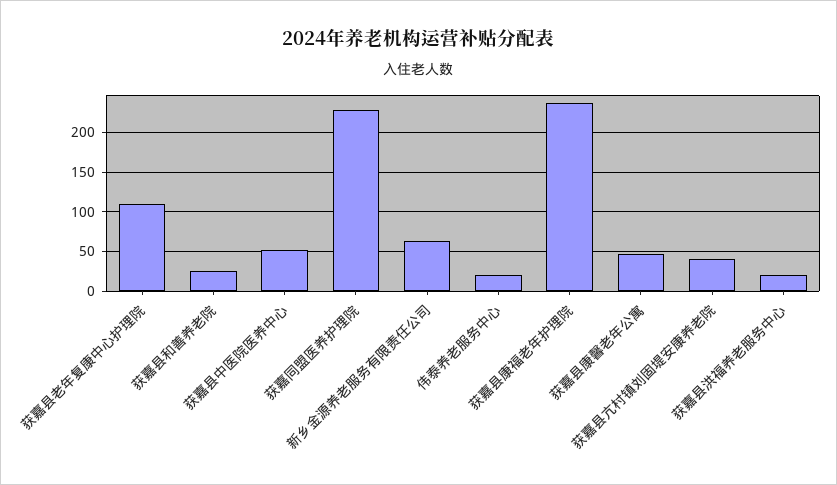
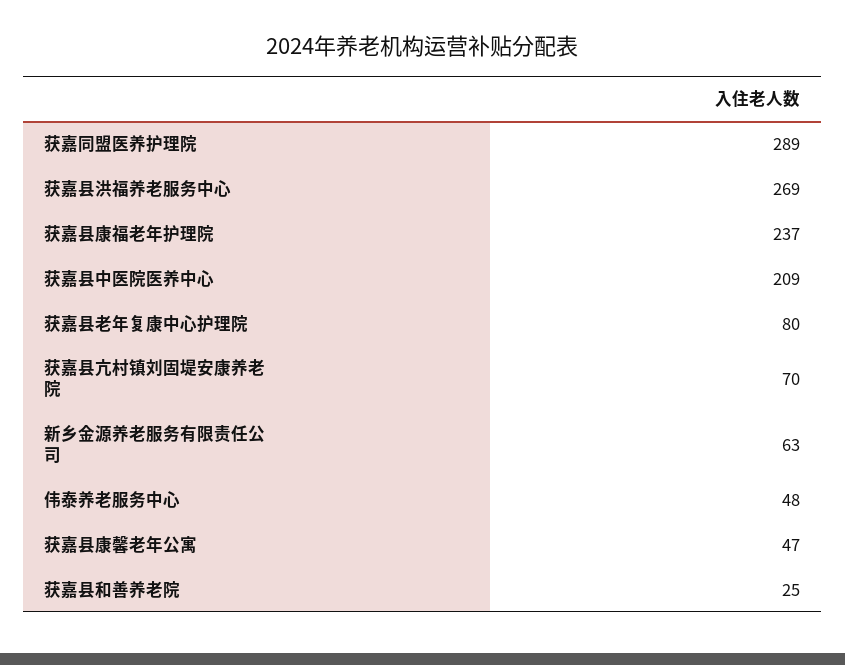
获嘉县老年复康中心护理院: 110 -> 80
获嘉县中医院医养中心: 50 -> 209
获嘉同盟医养护理院: 230 -> 289
伟泰养老服务中心: 20 -> 48
获嘉县亢村镇刘固堤安康养老院: 40 -> 70
获嘉县洪福养老服务中心: 20 -> 269

